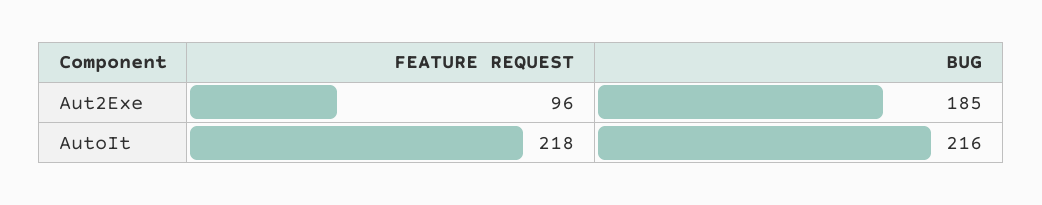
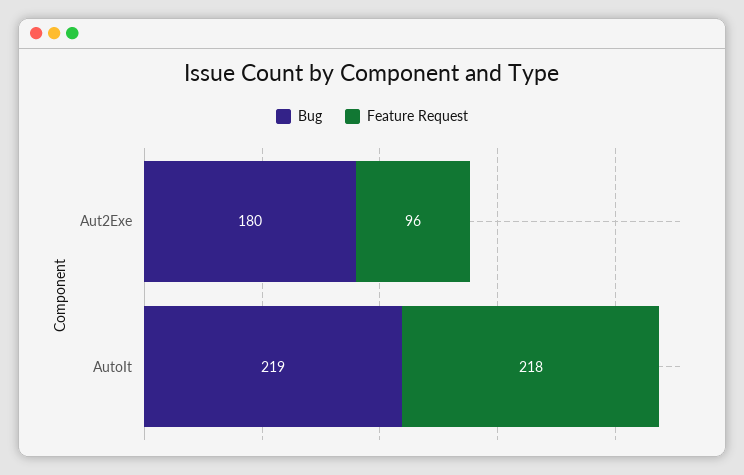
BUG, Aut2Exe: 185 -> 180
BUG, AutoIt: 216 -> 219

